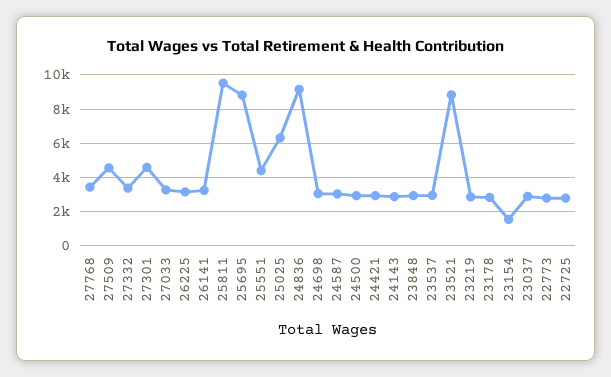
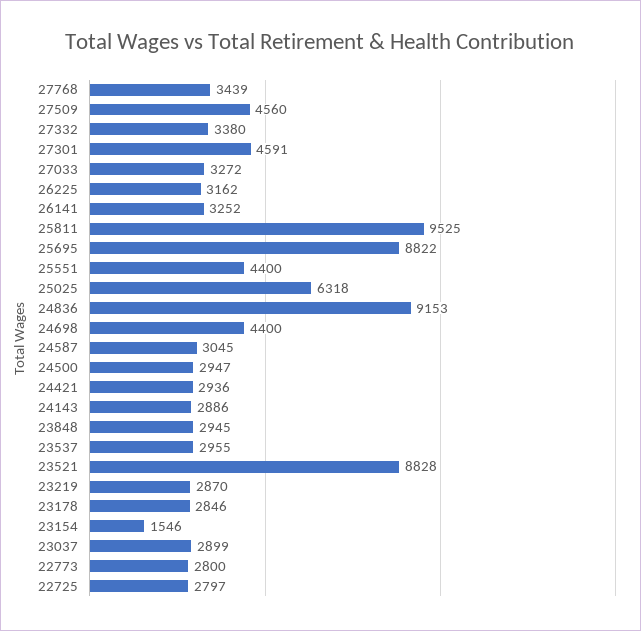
24698: 3000 -> 4400

